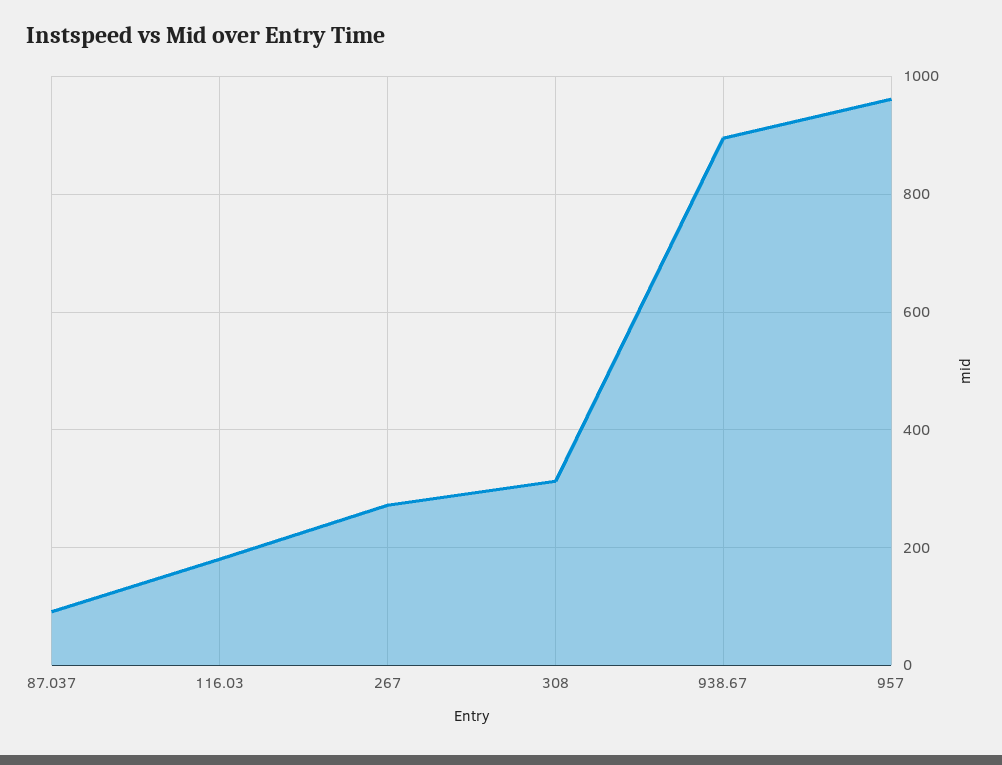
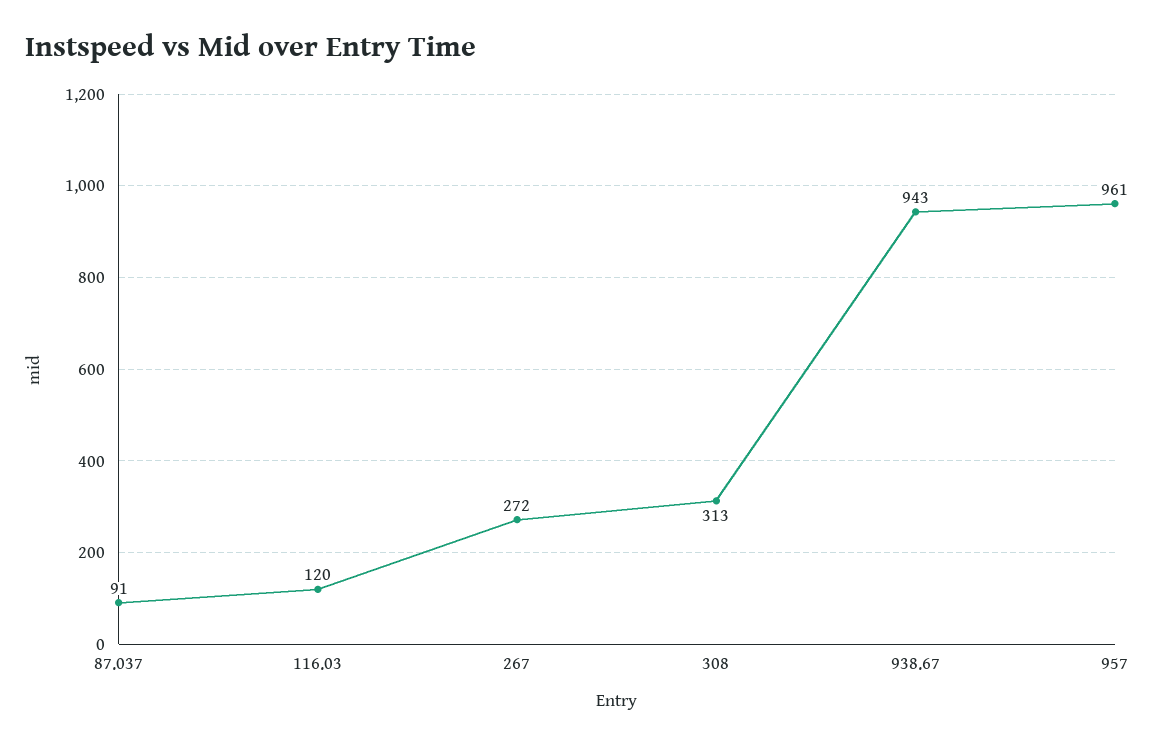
116.03: 180 -> 120
938.67: 900 -> 943

